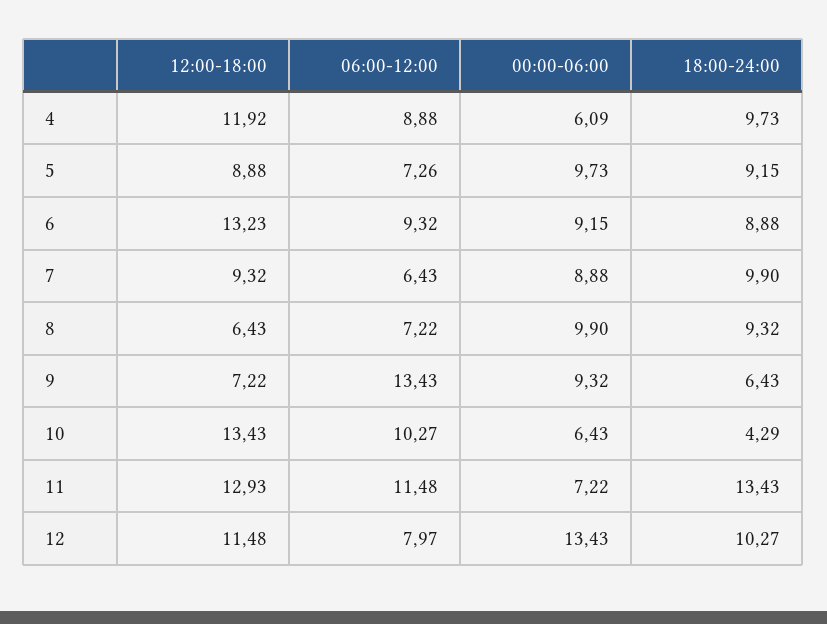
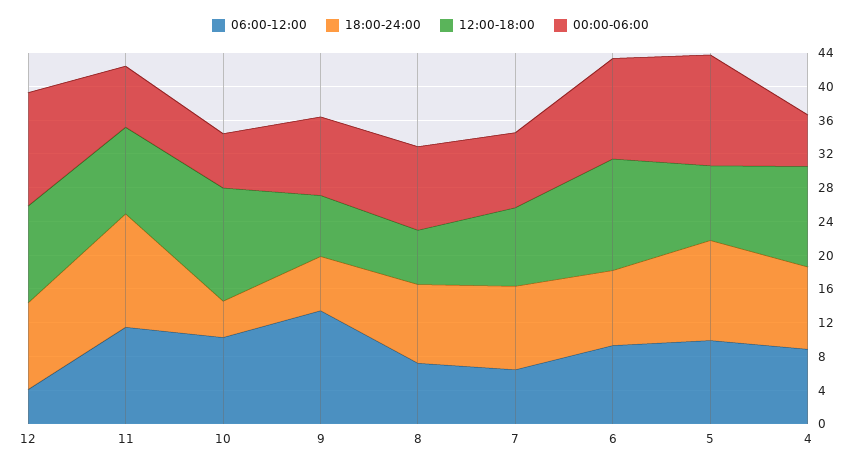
06:00-12:00, 5: 7.26 -> 10
00:00-06:00, 5: 9.73 -> 13
18:00-24:00, 5: 9.15 -> 12
00:00-06:00, 6: 9.15 -> 12
12:00-18:00, 11: 12.93 -> 10
06:00-12:00, 12: 7.97 -> 4

